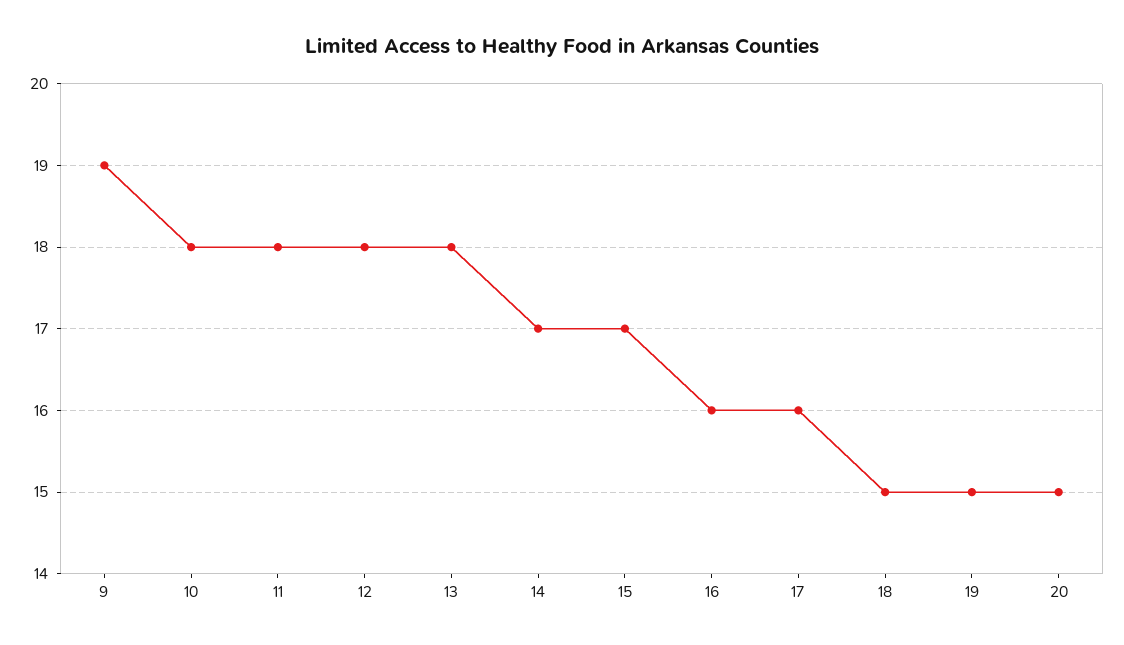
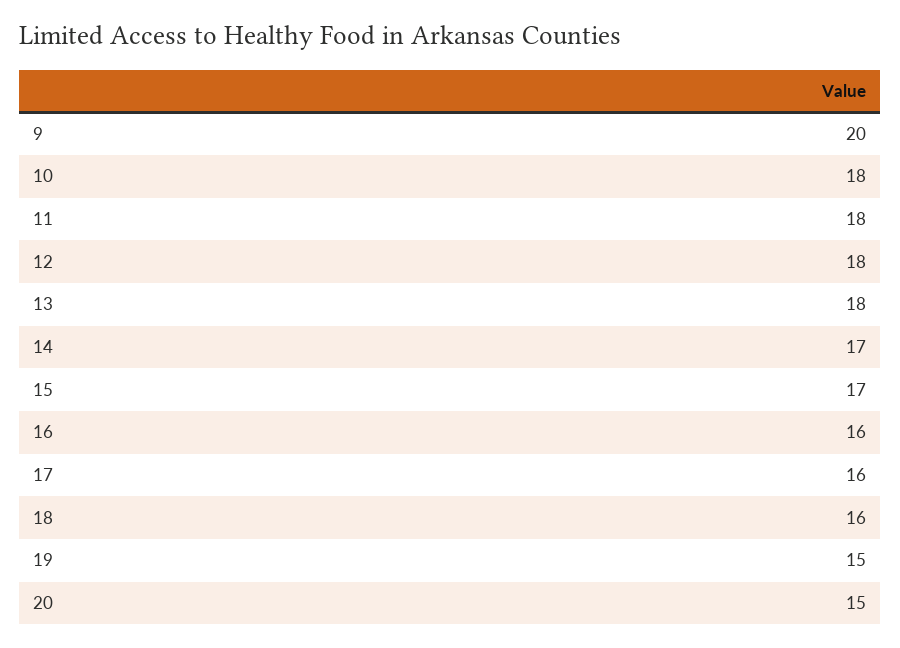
9: 19 -> 20
18: 15 -> 16

